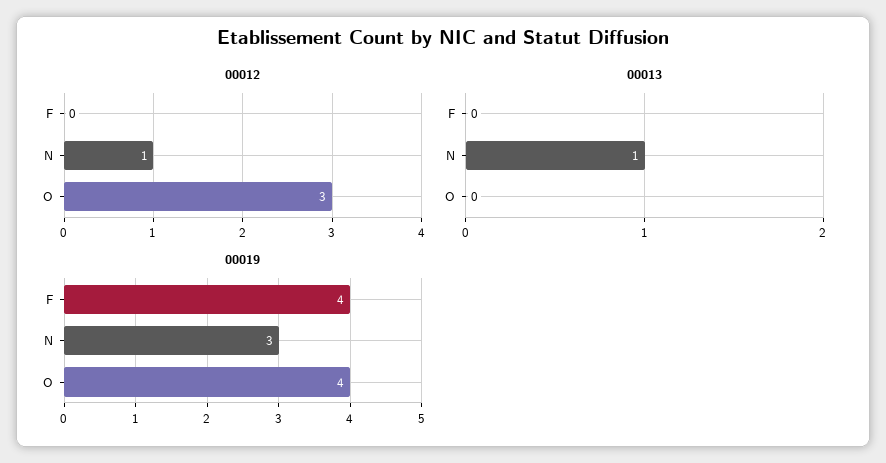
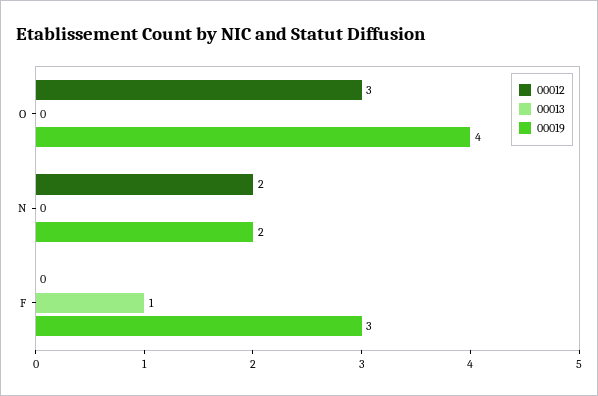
00012, N: 1 -> 2
00013, F: 0 -> 1
00013, N: 1 -> 0
00019, F: 4 -> 3
00019, N: 3 -> 2

